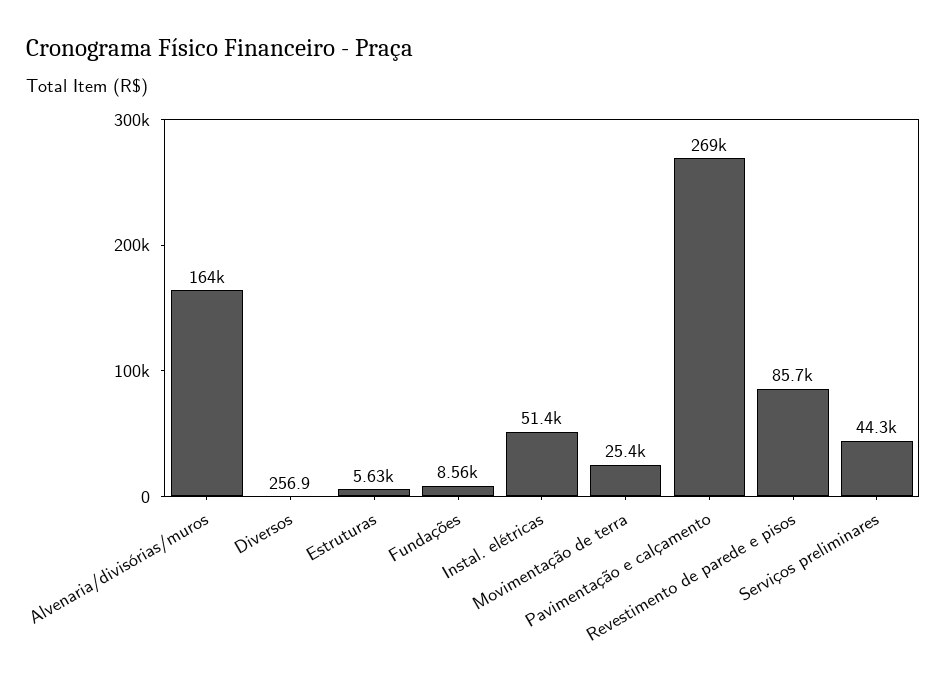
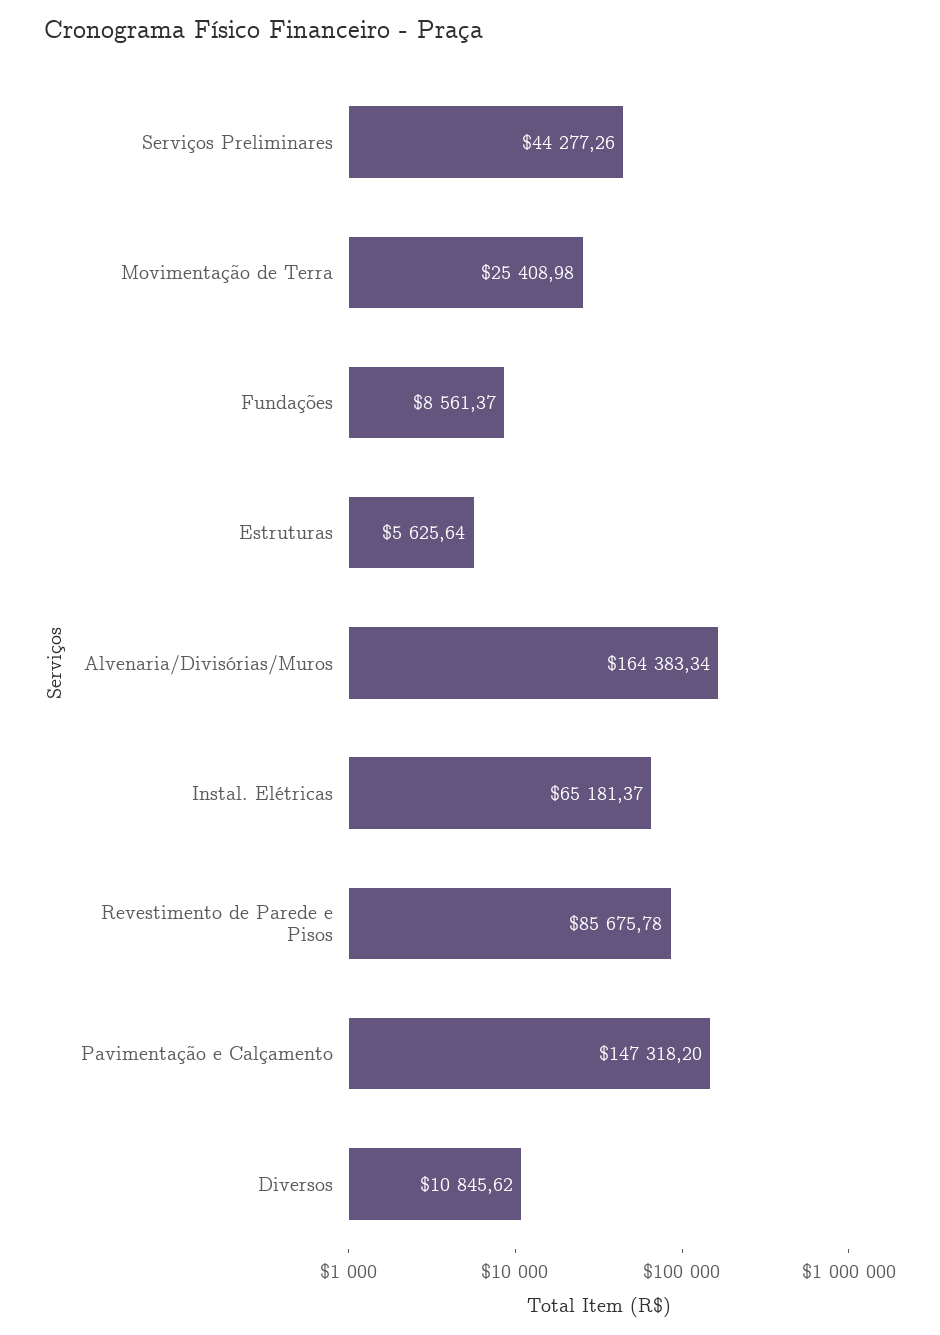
Diversos: 256.9 -> 10845.62
Instal. elétricas: 51400 -> 65181.37
Pavimentação e calçamento: 269000 -> 147318.2

